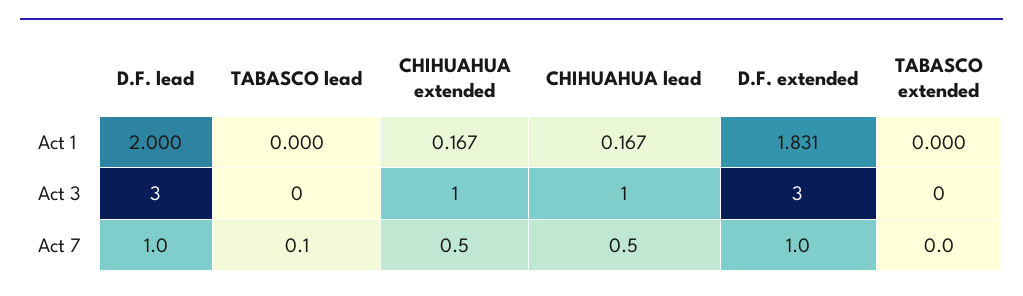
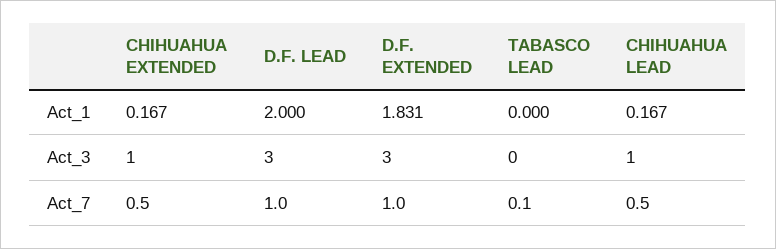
TABASCO extended, Act 1: 0 -> none
TABASCO extended, Act 3: 0 -> none
TABASCO extended, Act 7: 0 -> none

